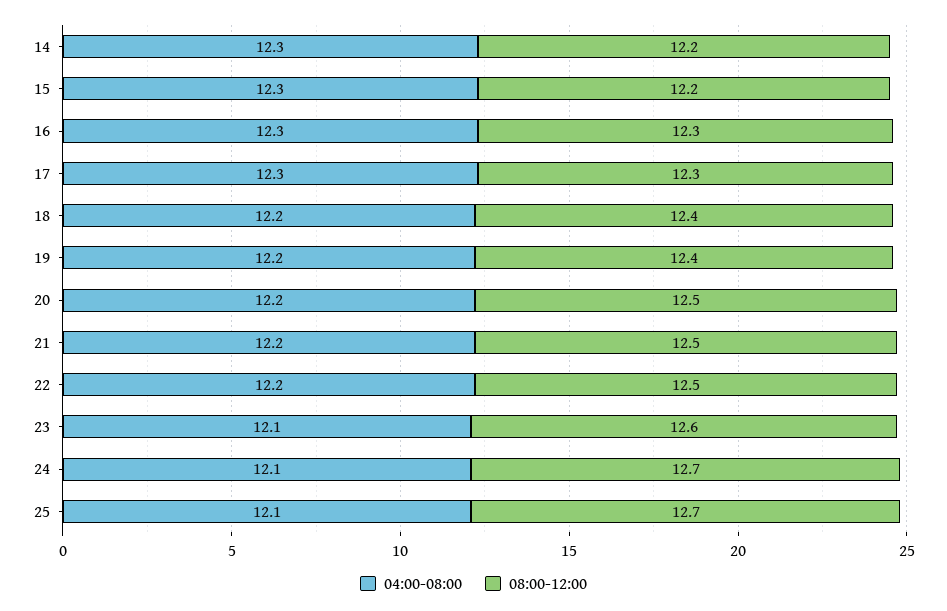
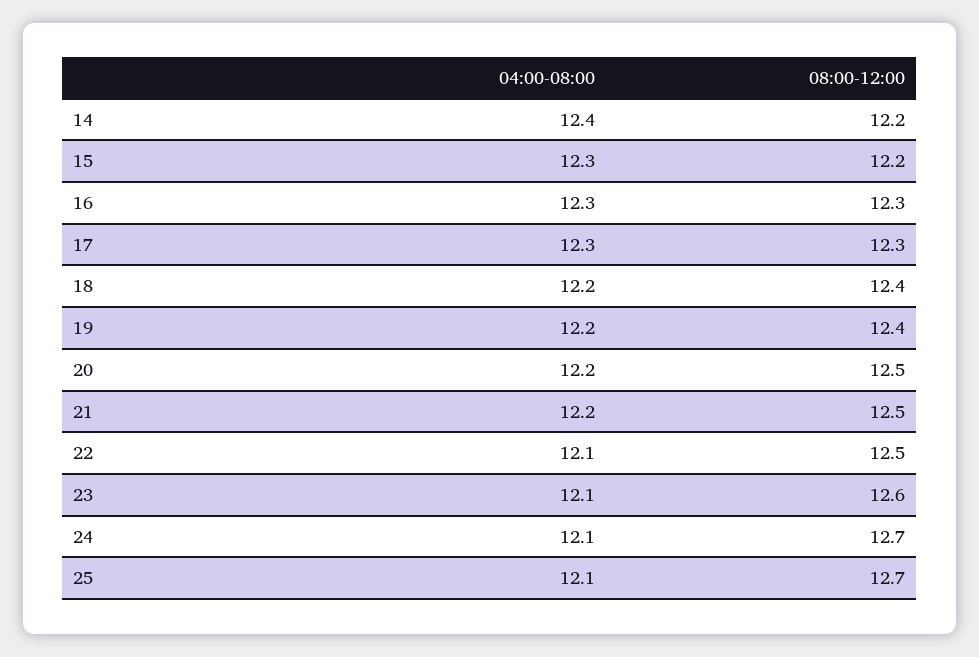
04:00-08:00, 14: 12.3 -> 12.4
04:00-08:00, 22: 12.2 -> 12.1

